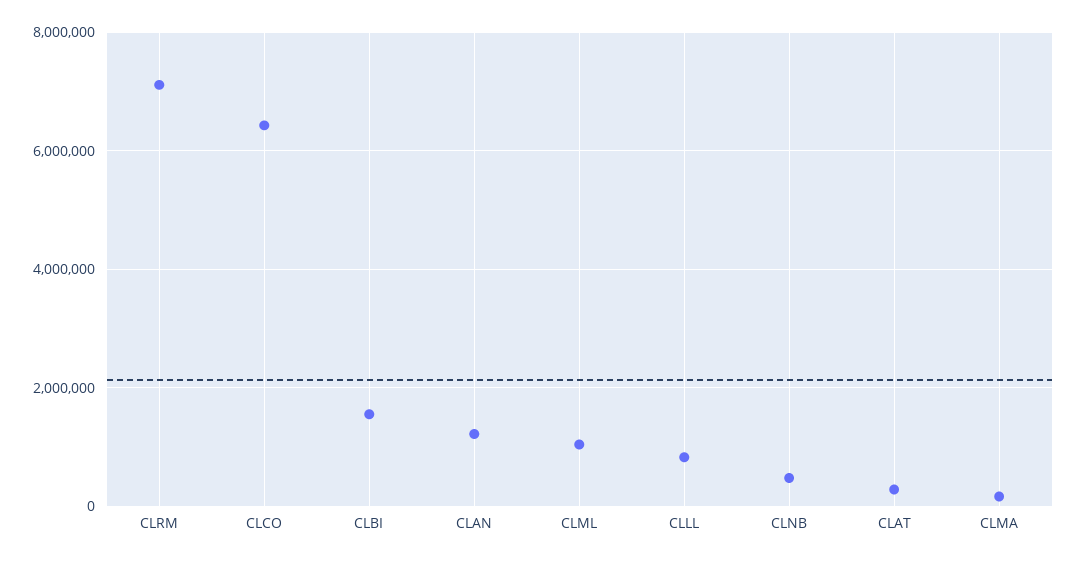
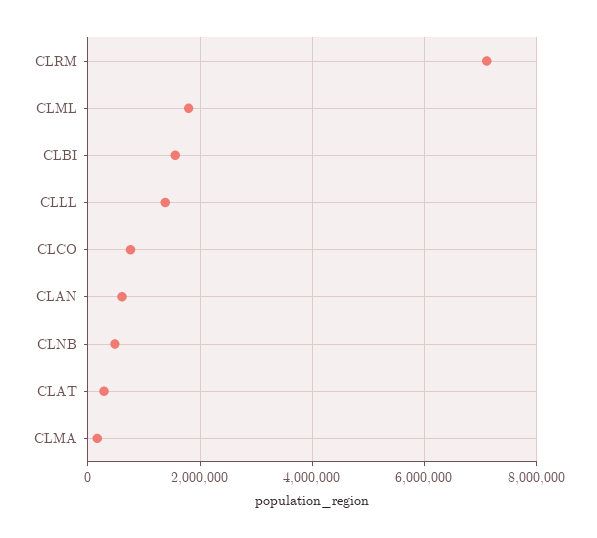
CLCO: 6400000 -> 800000
CLAN: 1200000 -> 600000
CLML: 1000000 -> 1800000
CLLL: 800000 -> 1400000

